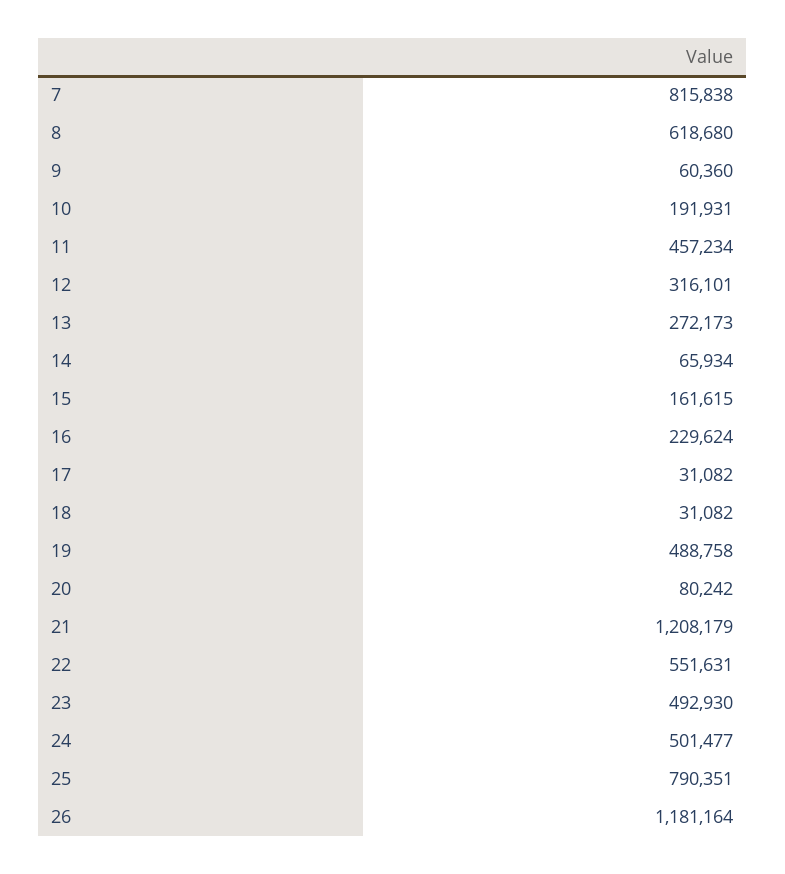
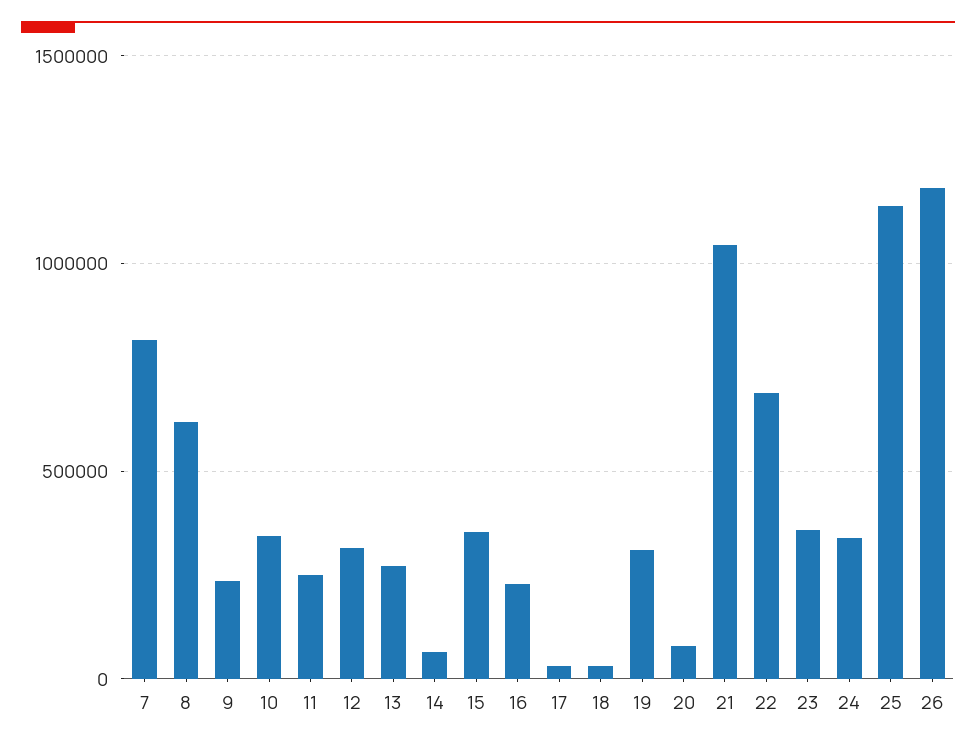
9: 60360 -> 250000
10: 191931 -> 350000
11: 457234 -> 250000
15: 161615 -> 350000
19: 488758 -> 300000
21: 1208179 -> 1050000
22: 551631 -> 700000
23: 492930 -> 350000
24: 501477 -> 350000
25: 790351 -> 1150000

